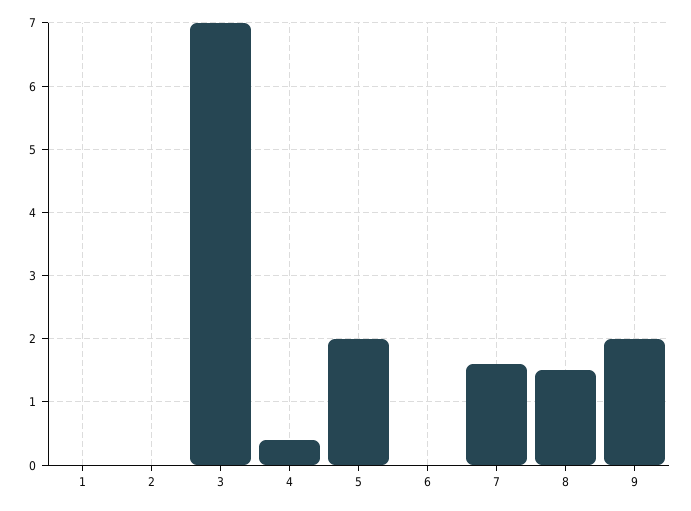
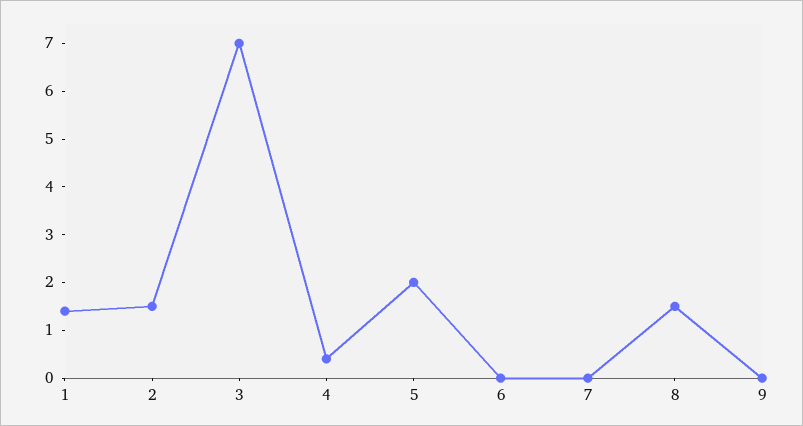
1: 0 -> 1.5
2: 0 -> 1.5
7: 1.6 -> 0
9: 2 -> 0

